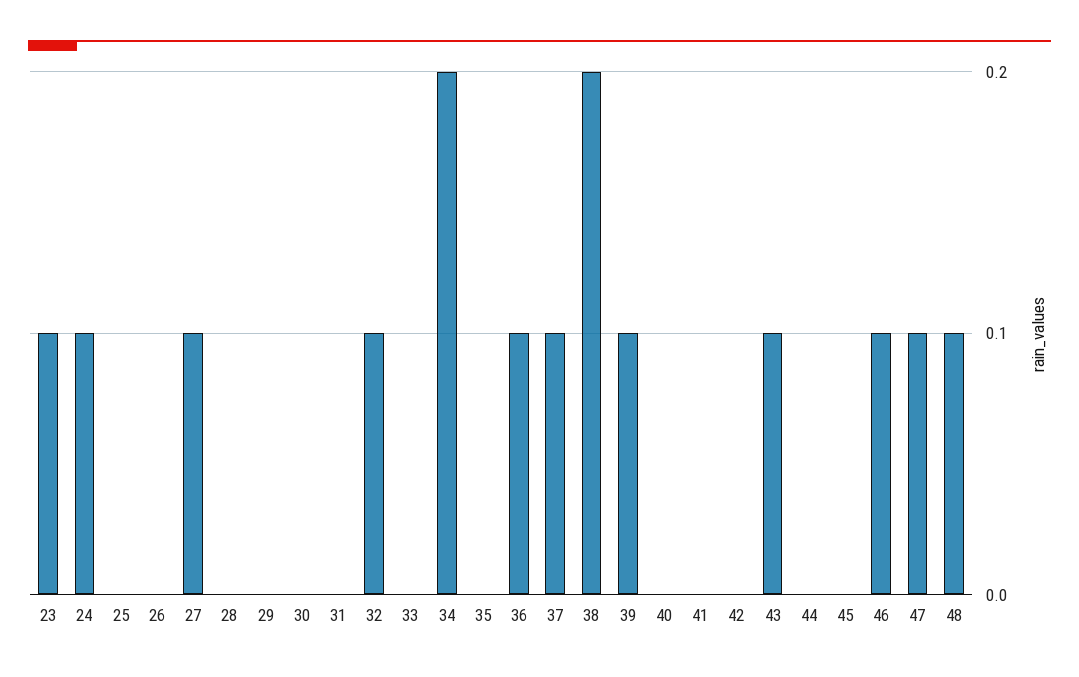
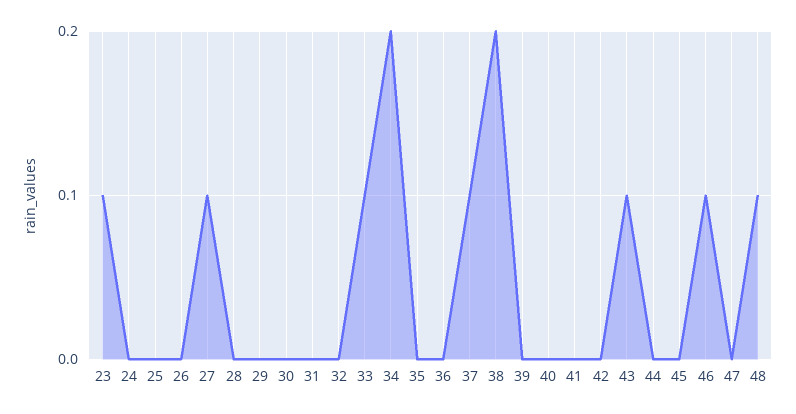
24: 0.1 -> 0
32: 0.1 -> 0
33: 0 -> 0.1
36: 0.1 -> 0
39: 0.1 -> 0
47: 0.1 -> 0

